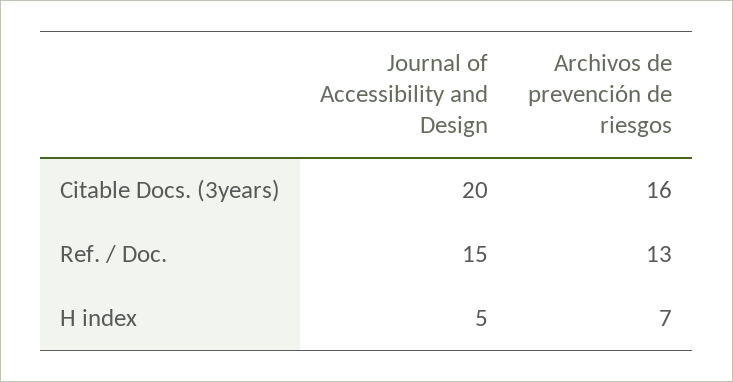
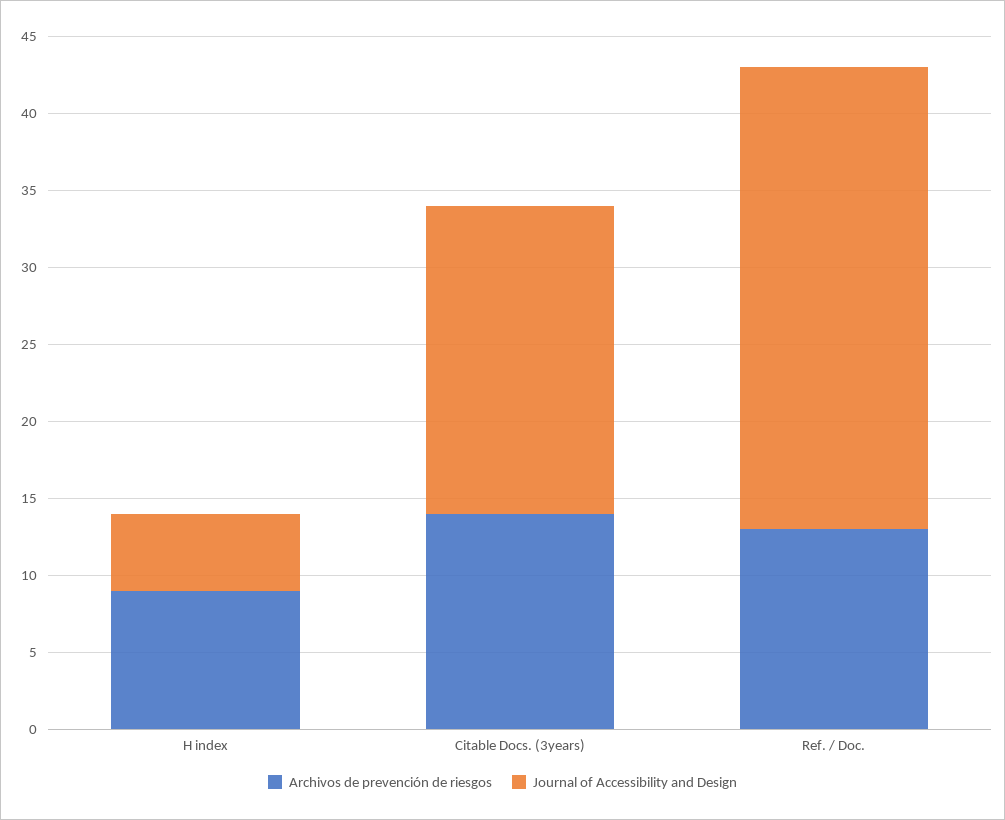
Archivos de prevención de riesgos, Citable Docs. (3years): 16 -> 14
Journal of Accessibility and Design, Ref. / Doc.: 15 -> 30
Archivos de prevención de riesgos, H index: 7 -> 9

